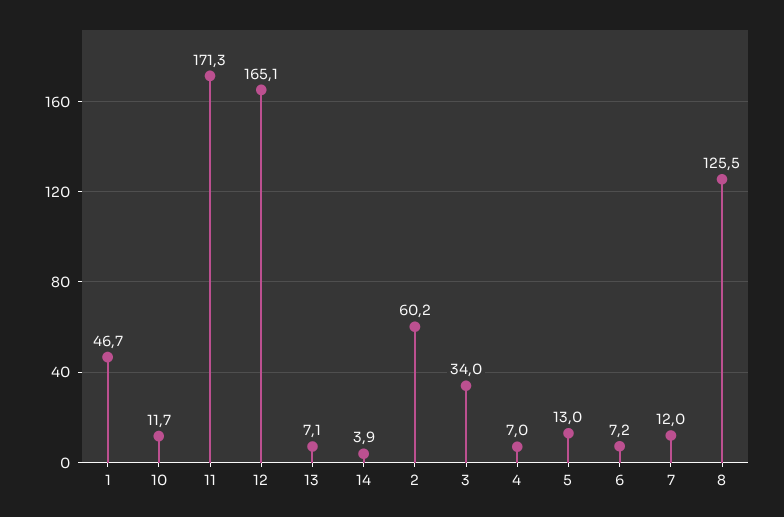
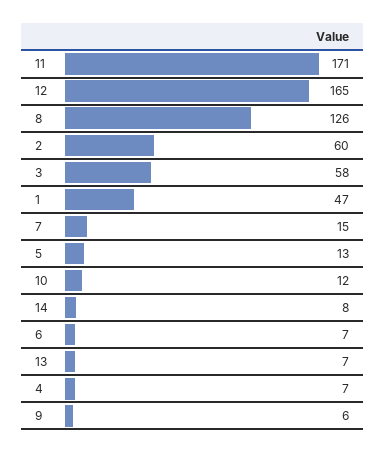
14: 3.9 -> 8
3: 34 -> 58
7: 12 -> 15
9: none -> 6

